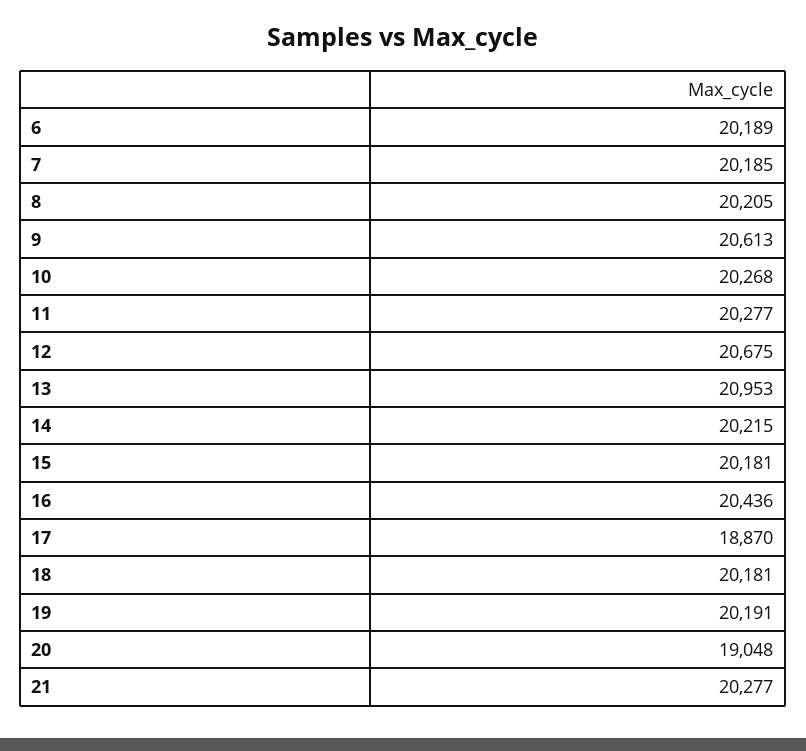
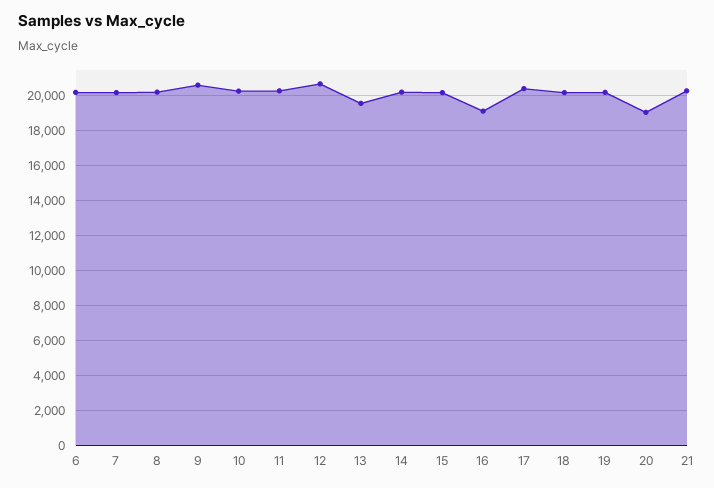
13: 20953 -> 19500
16: 20436 -> 19000
17: 18870 -> 20500

